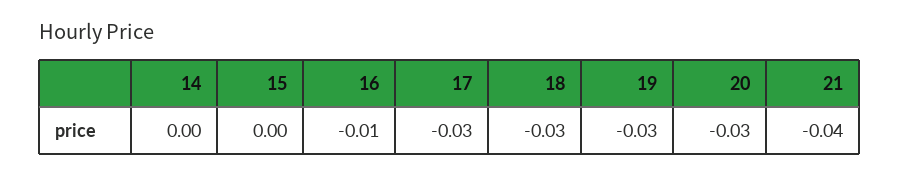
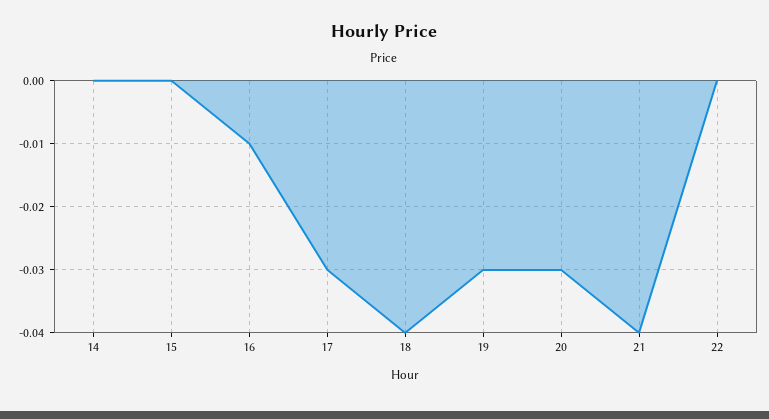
18: -0.03 -> -0.04
22: none -> 0

